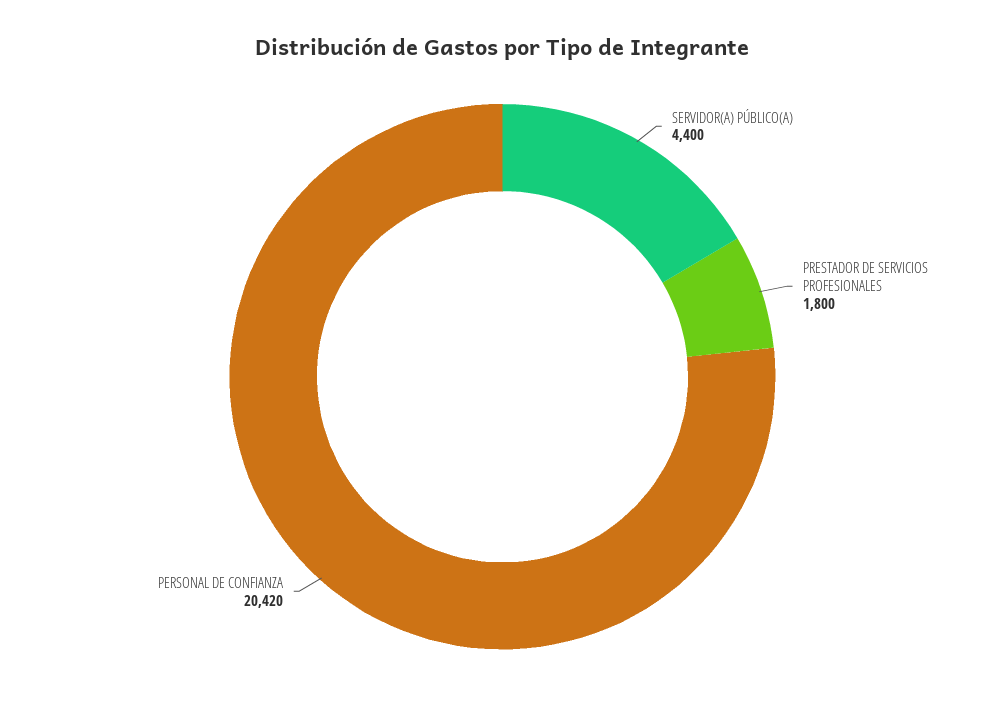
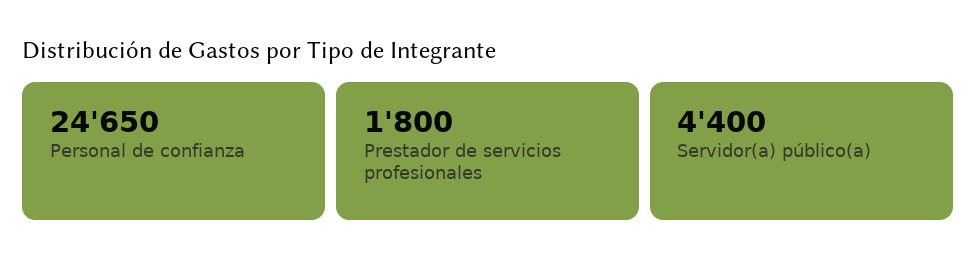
PERSONAL DE CONFIANZA: 20420 -> 24650

